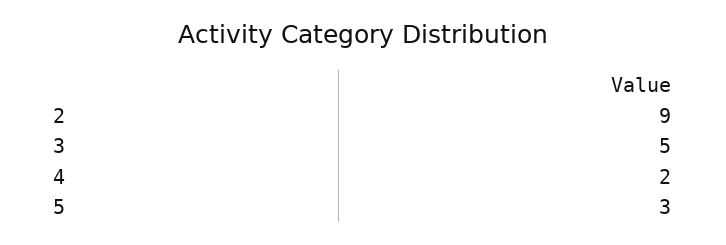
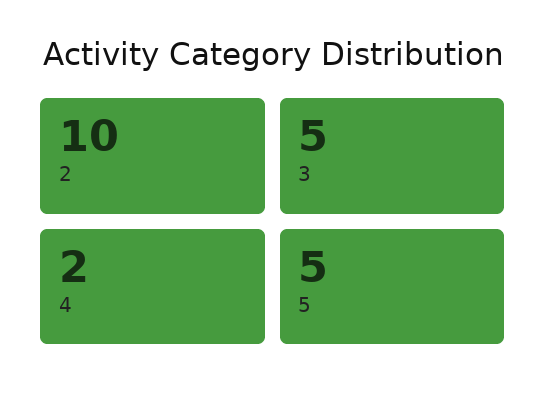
2: 9 -> 10
5: 3 -> 5

